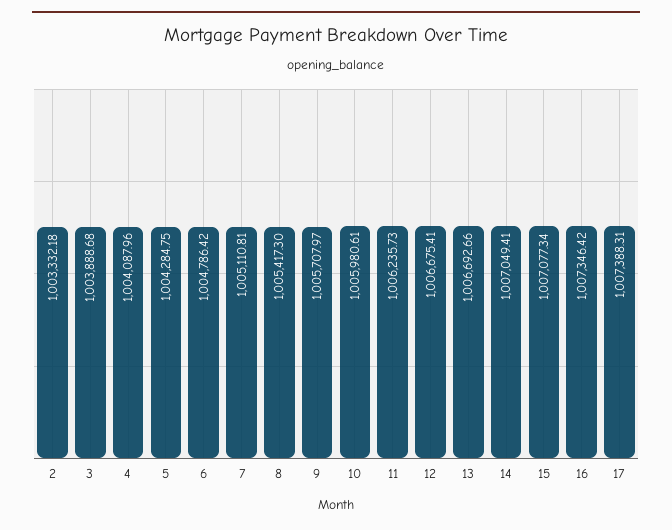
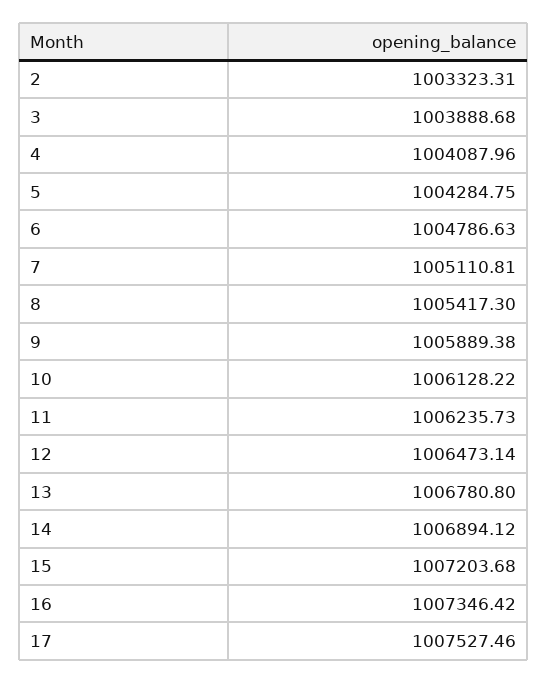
2: 1003332.18 -> 1003323.31
6: 1004786.42 -> 1004786.63
9: 1005707.97 -> 1005889.38
10: 1005980.61 -> 1006128.22
12: 1006675.41 -> 1006473.14
13: 1006692.66 -> 1006780.8
14: 1007049.41 -> 1006894.12
15: 1007077.34 -> 1007203.68
17: 1007388.31 -> 1007527.46

